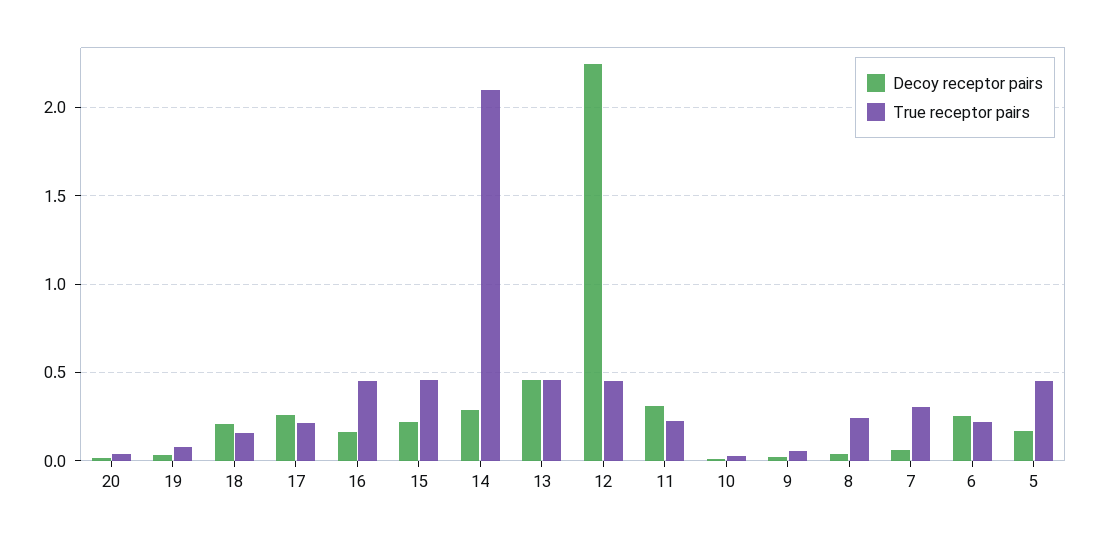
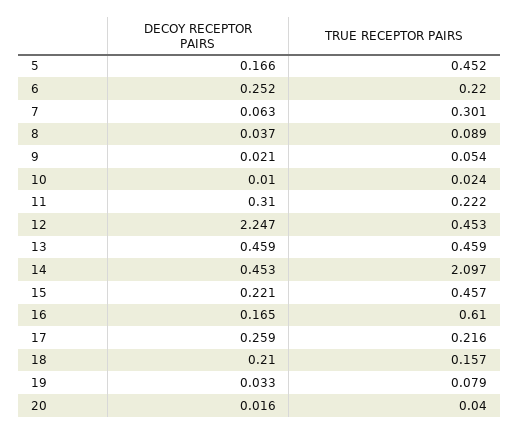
True receptor pairs, 16: 0.45 -> 0.61
Decoy receptor pairs, 14: 0.3 -> 0.453
True receptor pairs, 8: 0.25 -> 0.089

